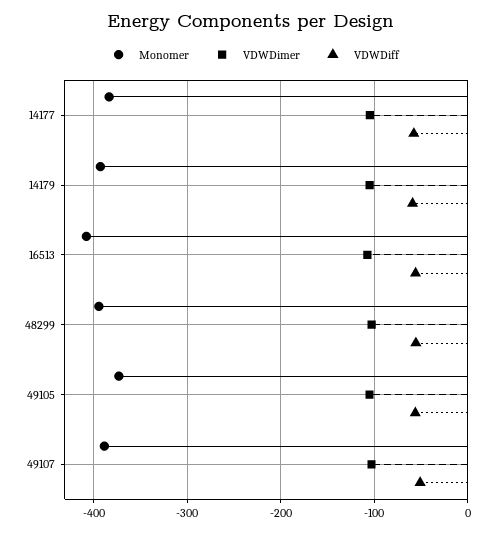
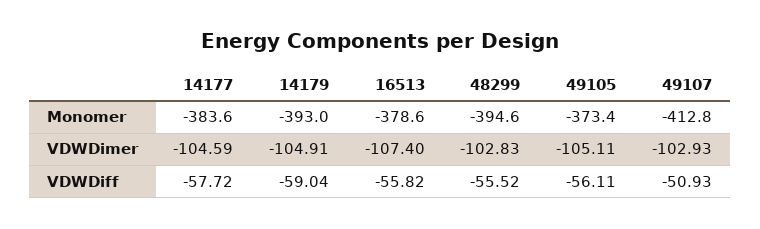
Monomer, 16513: -410 -> -378.6
Monomer, 49107: -390 -> -412.8

